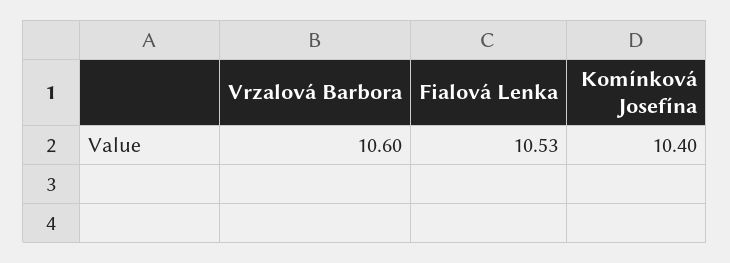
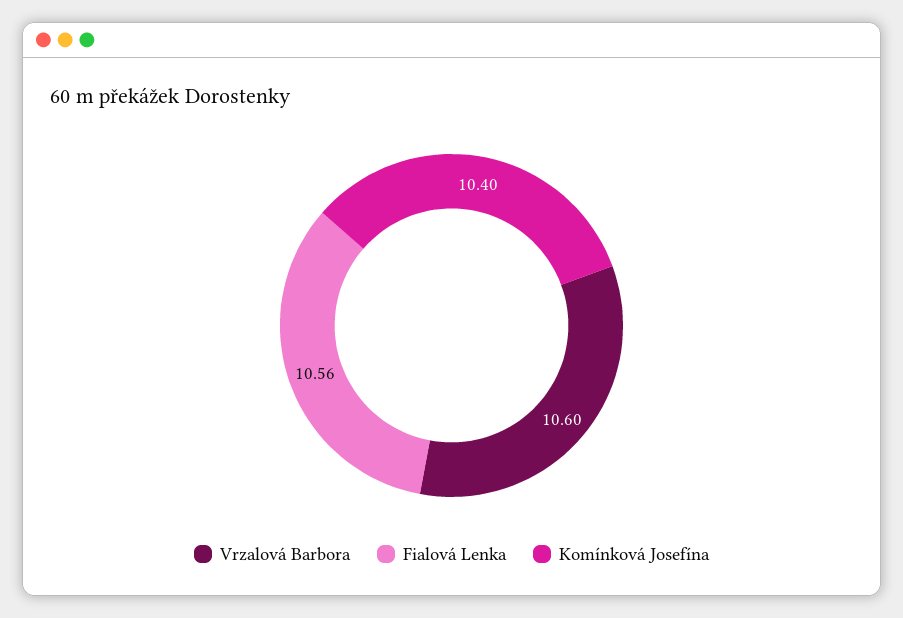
Fialová Lenka: 10.53 -> 10.56

